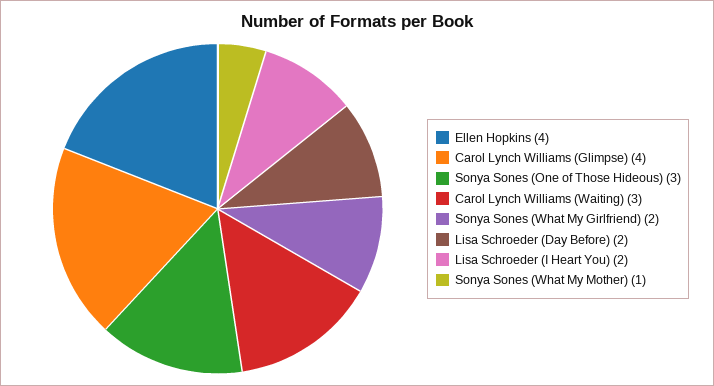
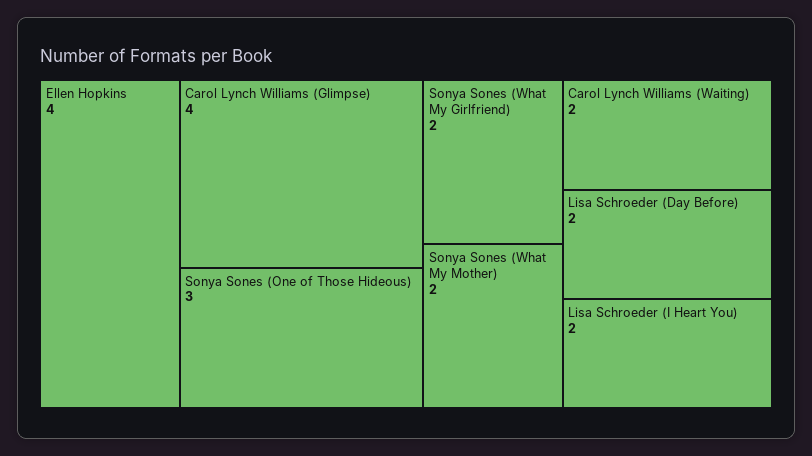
Carol Lynch Williams (Waiting): 3 -> 2
Sonya Sones (What My Mother): 1 -> 2

